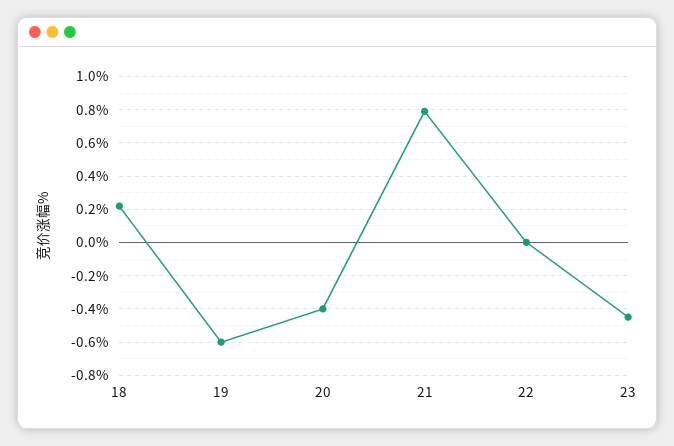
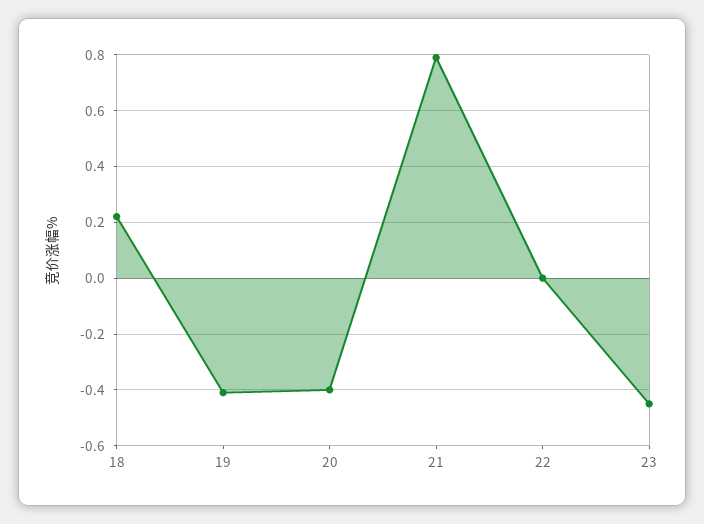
19: -0.6 -> -0.4

